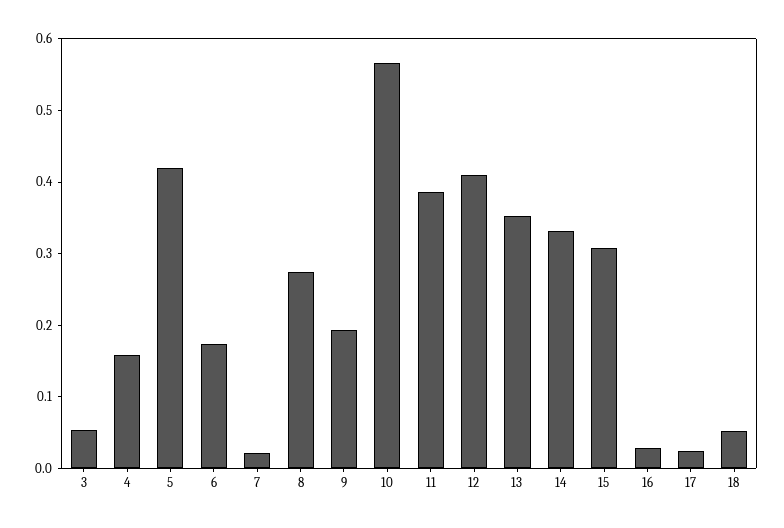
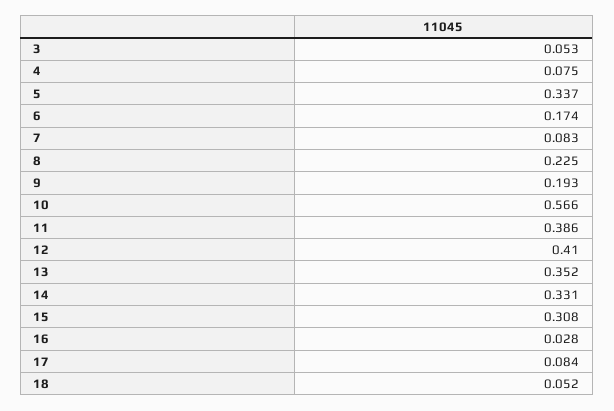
4: 0.16 -> 0.075
5: 0.42 -> 0.337
7: 0.02 -> 0.083
8: 0.28 -> 0.225
17: 0.02 -> 0.084

